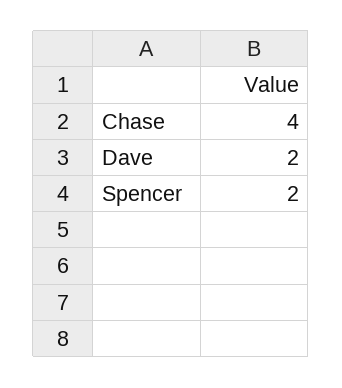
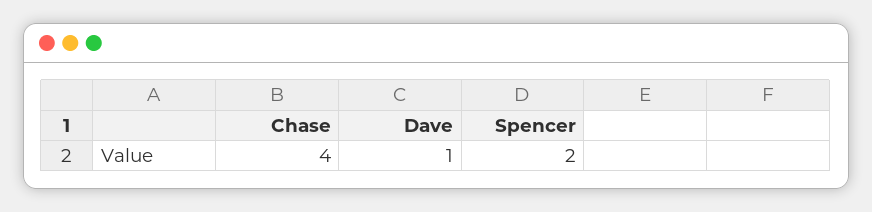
Dave: 2 -> 1

